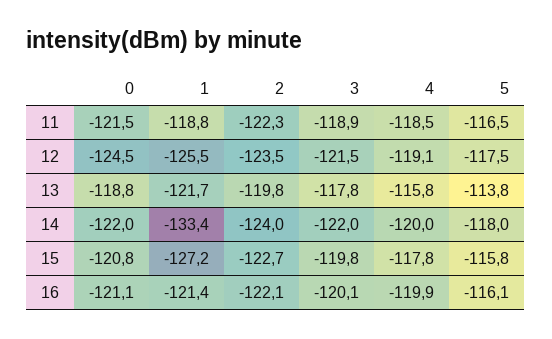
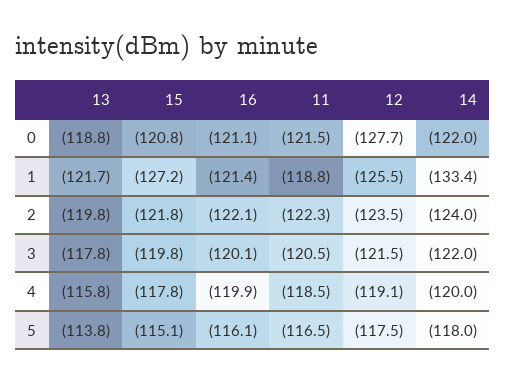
3, 11: -118.9 -> -120.5
0, 12: -124.5 -> -127.7
2, 15: -122.7 -> -121.8
5, 15: -115.8 -> -115.1

